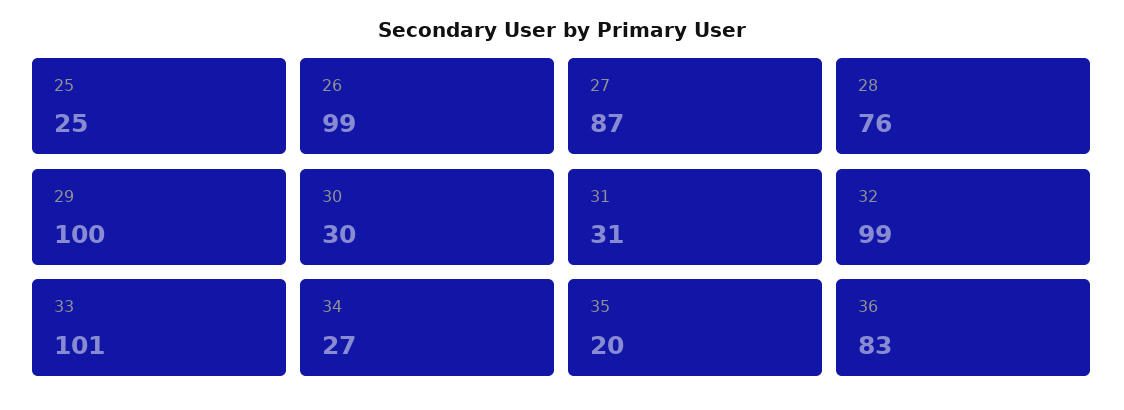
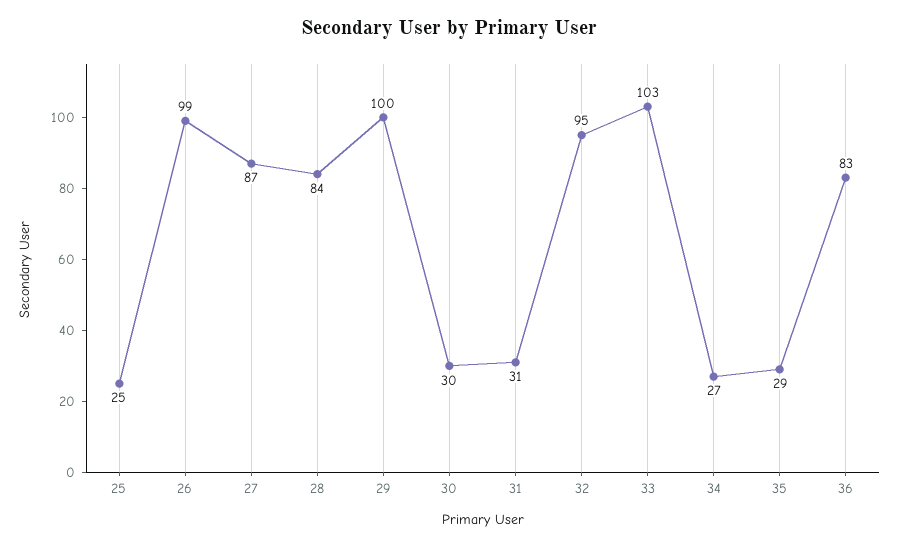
28: 76 -> 84
32: 99 -> 95
33: 101 -> 103
35: 20 -> 29

